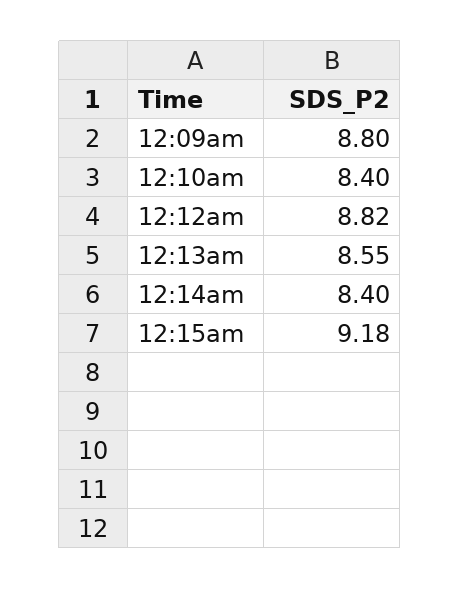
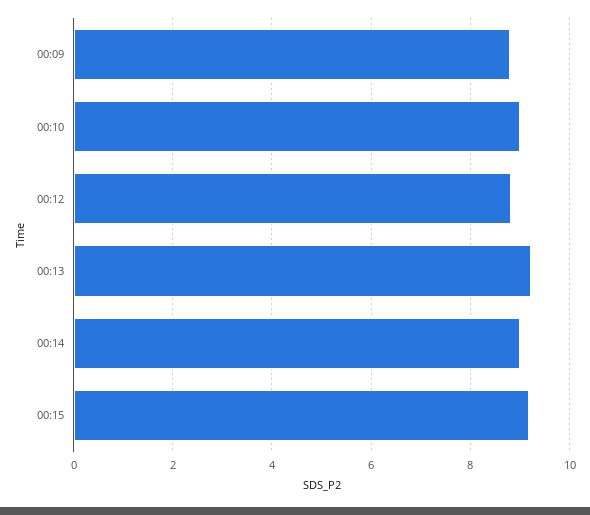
12:10am: 8.4 -> 9
12:13am: 8.55 -> 9.2
12:14am: 8.4 -> 9

